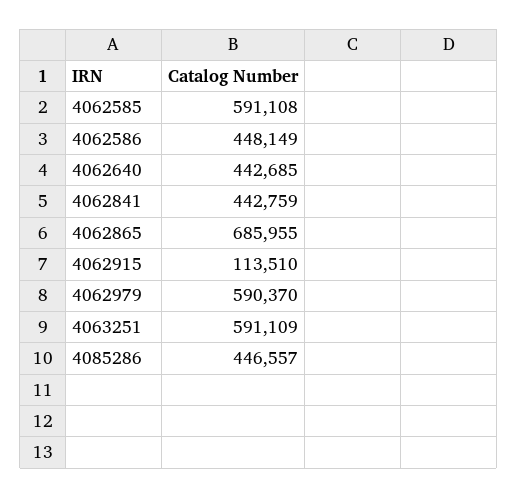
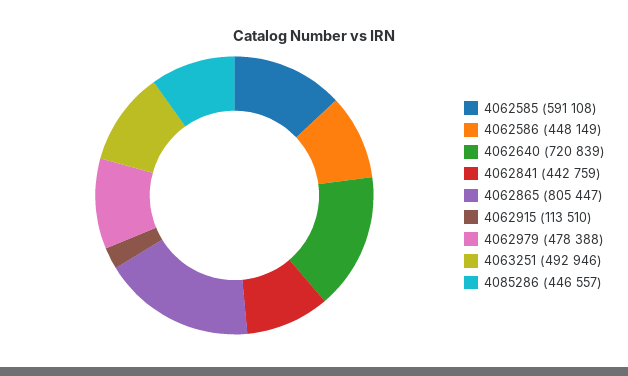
4062640: 442685 -> 720839
4062865: 685955 -> 805447
4062979: 590370 -> 478388
4063251: 591109 -> 492946

